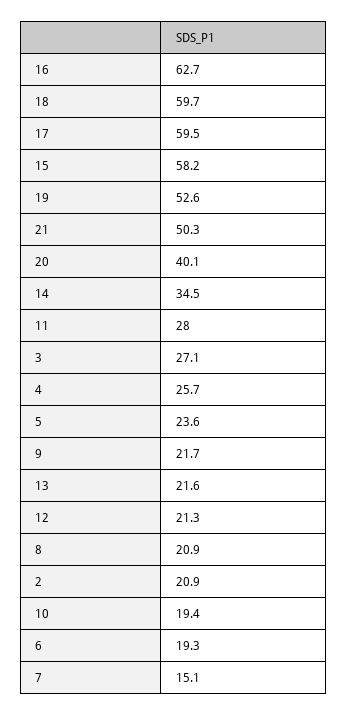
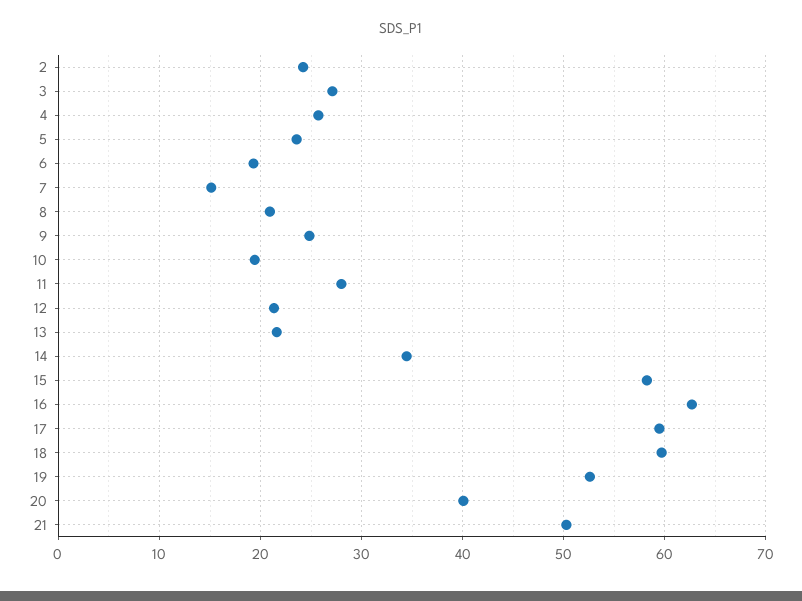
9: 21.7 -> 25
2: 20.9 -> 24

